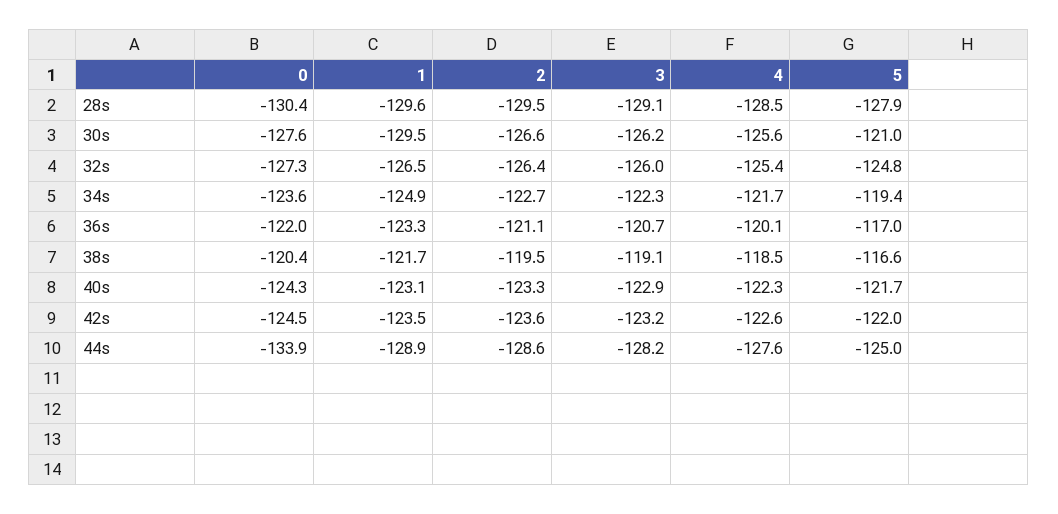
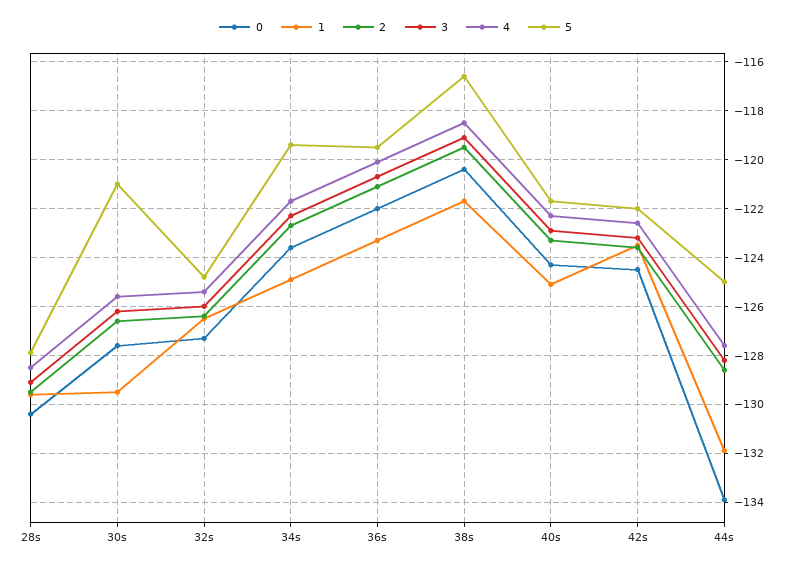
5, 36s: -117 -> -119.5
1, 40s: -123.1 -> -125
1, 44s: -128.9 -> -132

